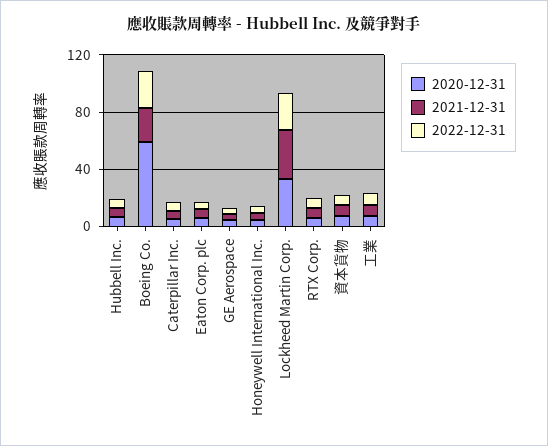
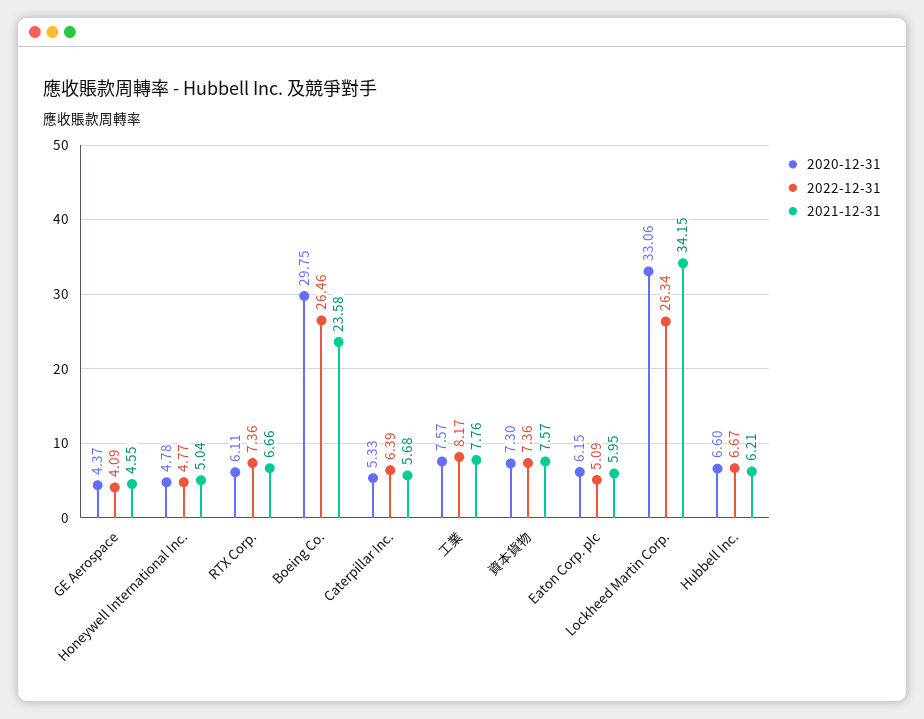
2020-12-31, Boeing Co.: 60 -> 29.75

